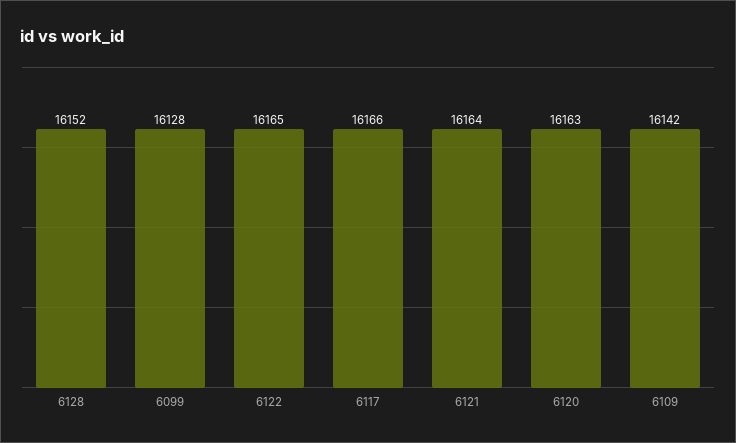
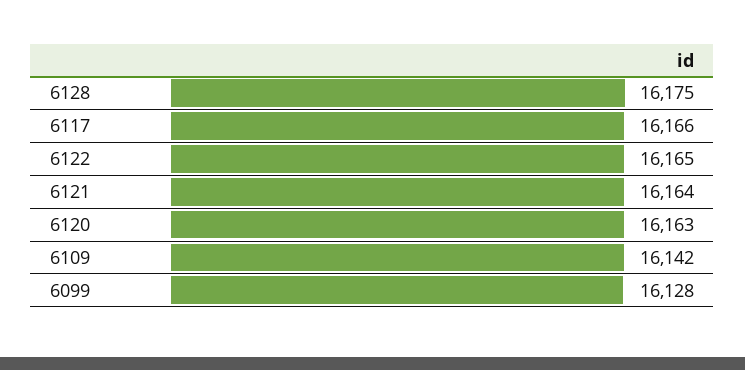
6128: 16152 -> 16175

